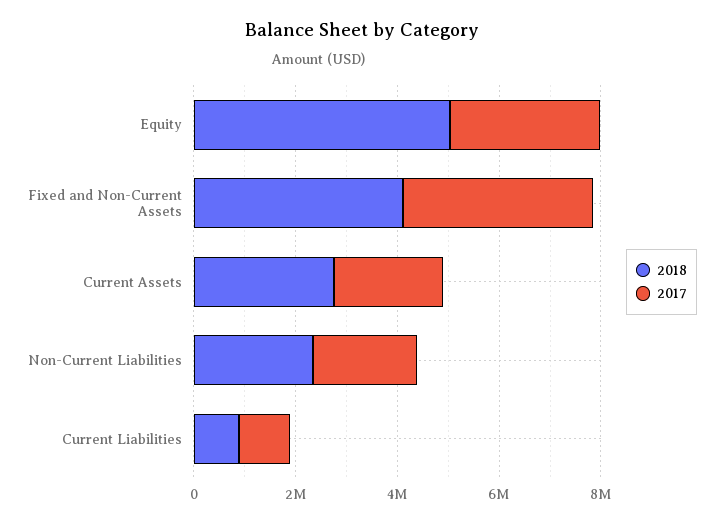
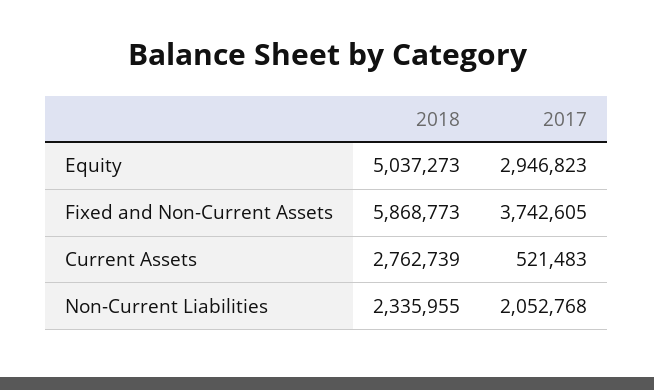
2018, Fixed and Non-Current Assets: 4000000 -> 5868773
2017, Current Assets: 2000000 -> 521483
2018, Current Liabilities: 1000000 -> none
2017, Current Liabilities: 1000000 -> none

